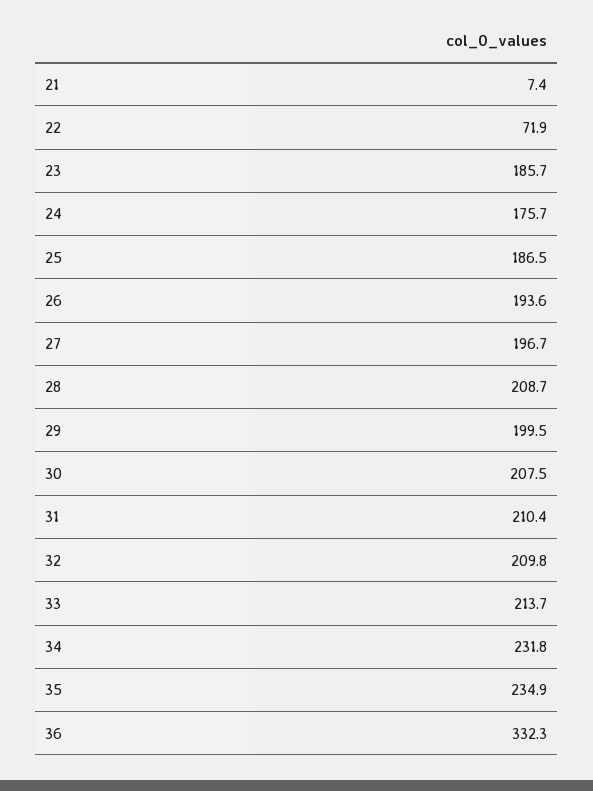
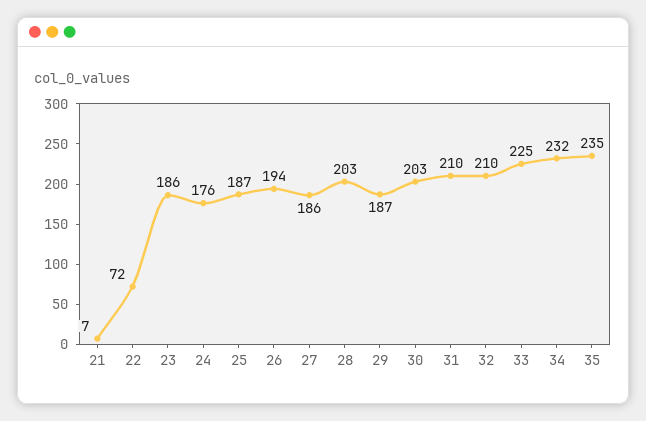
27: 196.7 -> 186
28: 208.7 -> 203
29: 199.5 -> 187
30: 207.5 -> 203
33: 213.7 -> 225
36: 332.3 -> none

